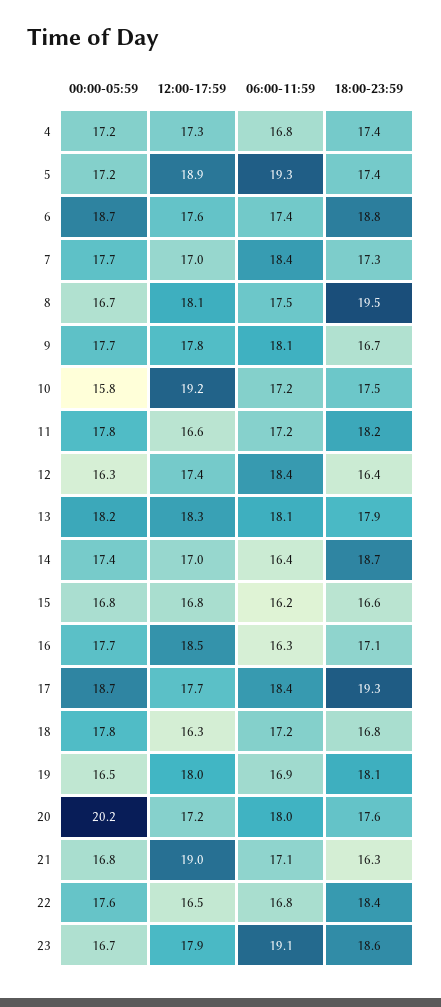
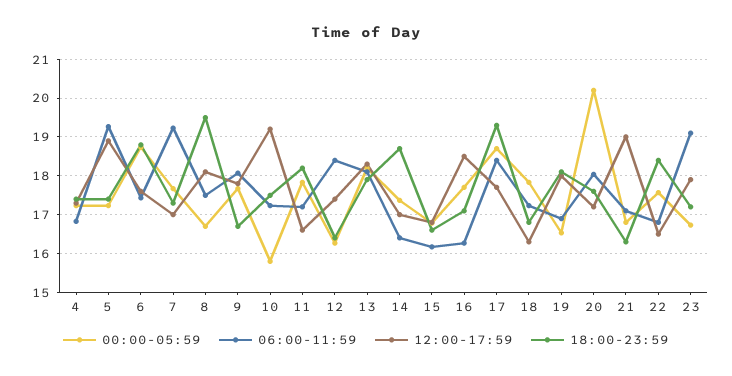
06:00-11:59, 7: 18.4 -> 19.2
18:00-23:59, 23: 18.6 -> 17.2

